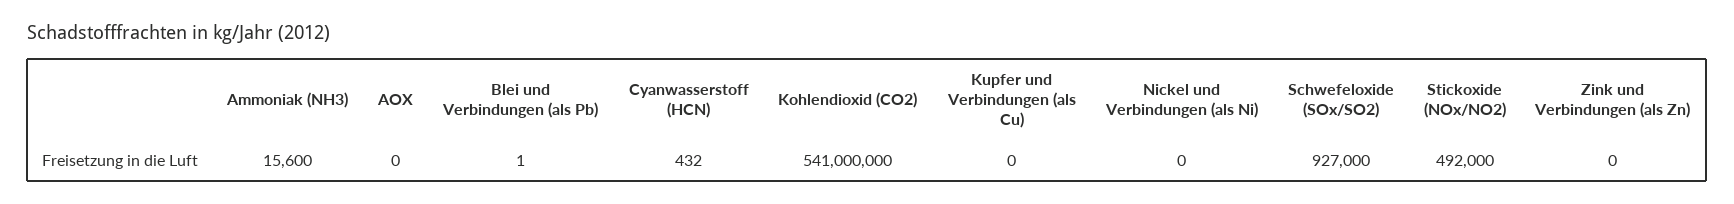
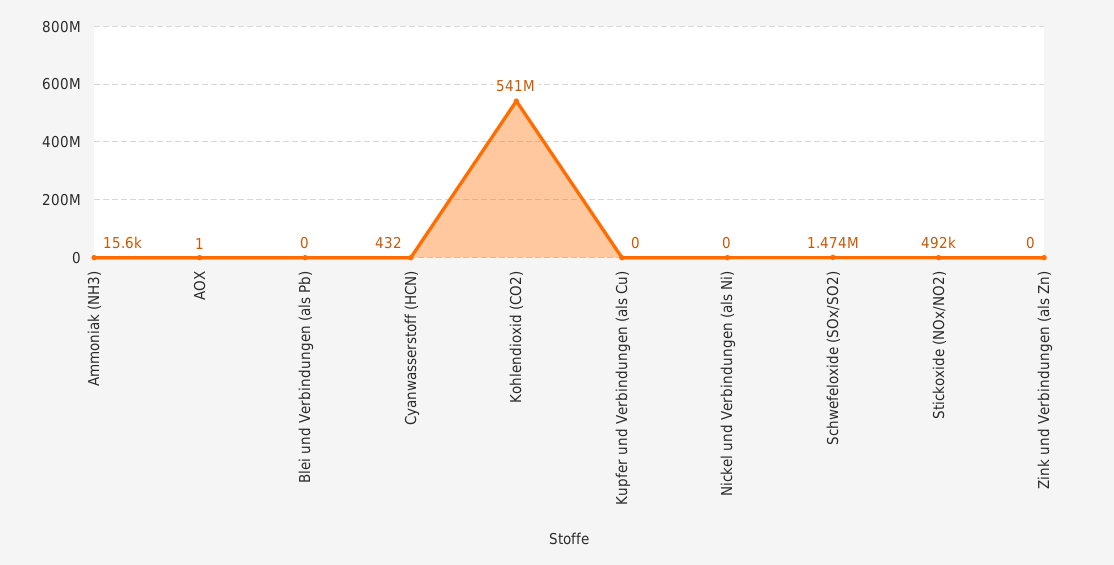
AOX: 0 -> 1
Blei und Verbindungen (als Pb): 1 -> 0
Schwefeloxide (SOx/SO2): 927000 -> 1474000

